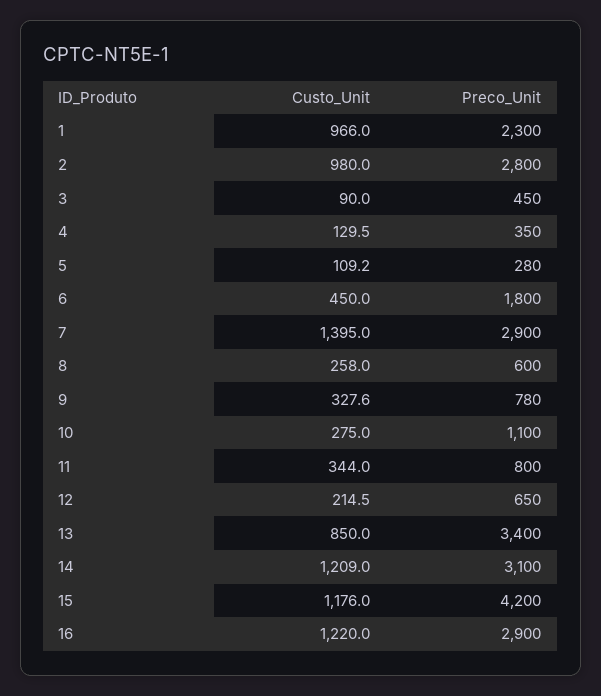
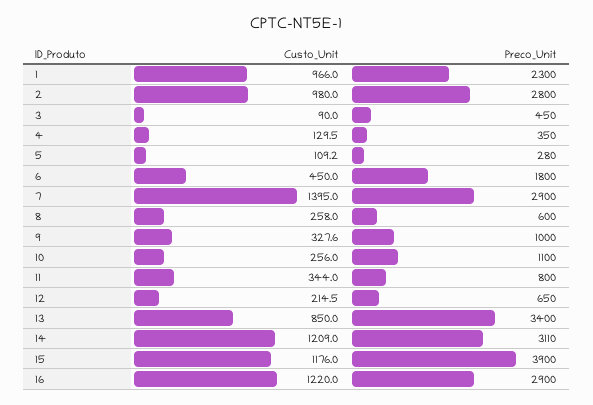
Preco_Unit, 9: 780 -> 1000
Custo_Unit, 10: 275 -> 256
Preco_Unit, 14: 3100 -> 3110
Preco_Unit, 15: 4200 -> 3900

